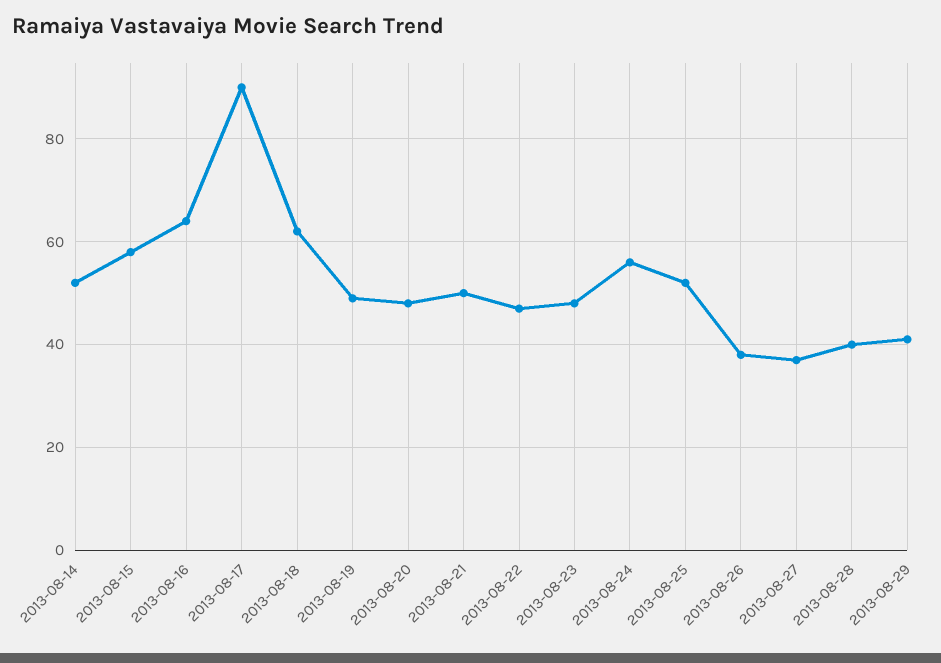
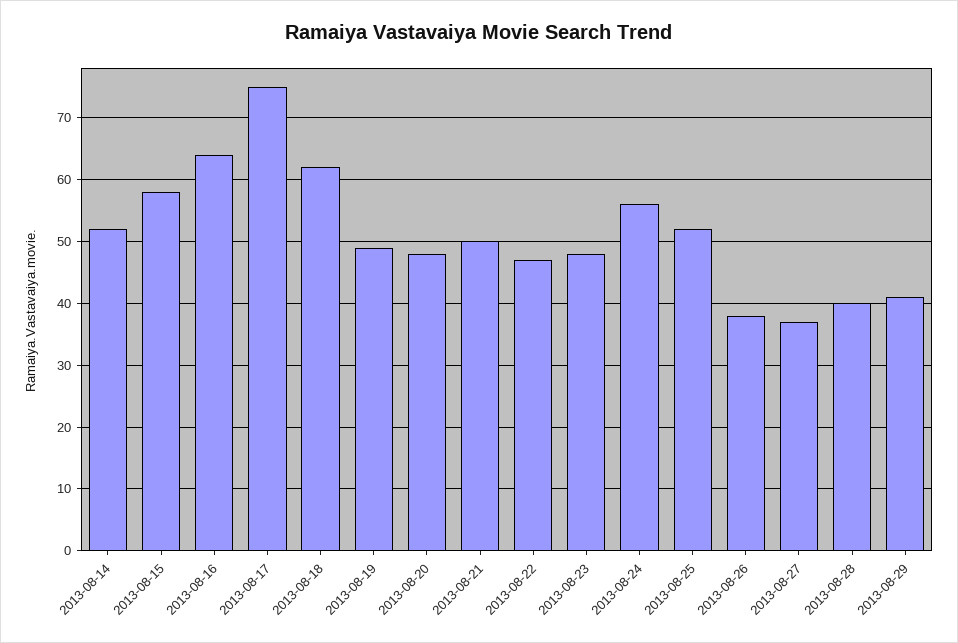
2013-08-17: 90 -> 75

